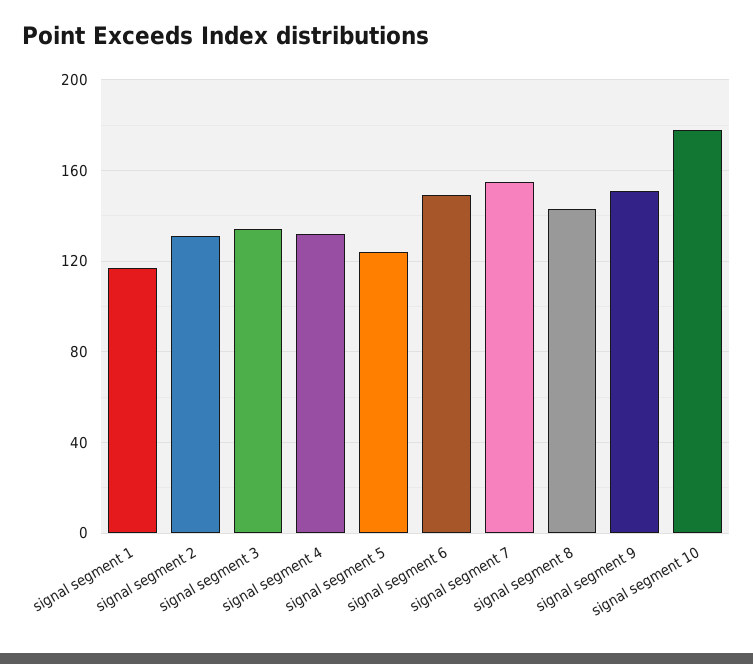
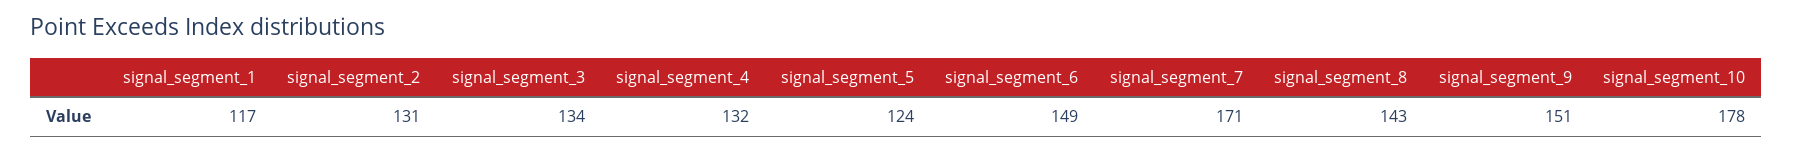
signal segment 7: 155 -> 171

